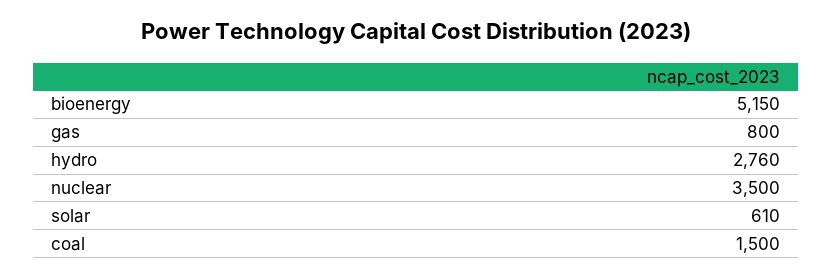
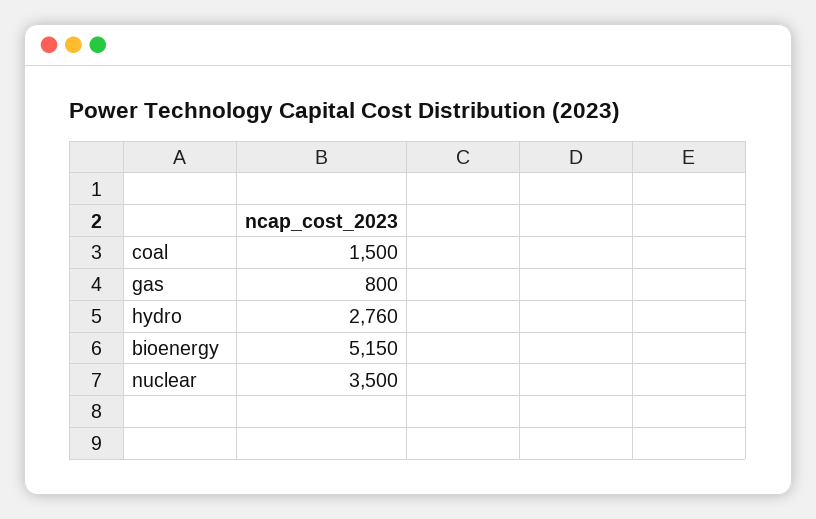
solar: 610 -> none

